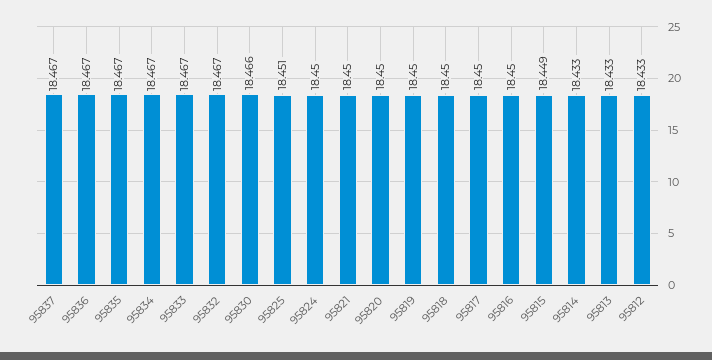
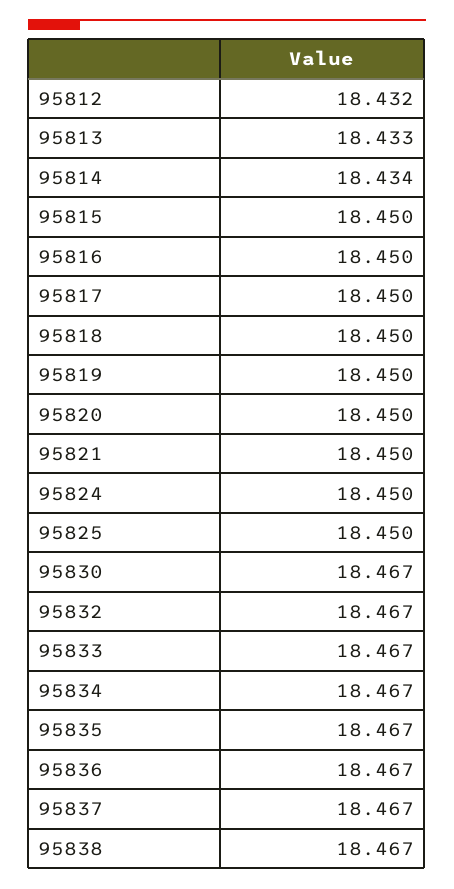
95830: 18.466 -> 18.467
95825: 18.451 -> 18.45
95815: 18.449 -> 18.45
95814: 18.433 -> 18.434
95812: 18.433 -> 18.432
95838: none -> 18.467

